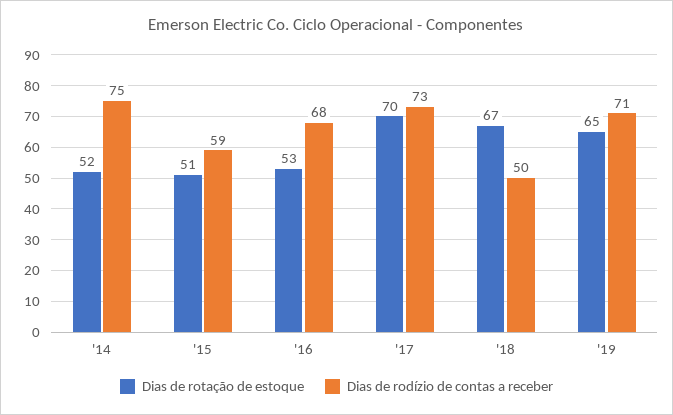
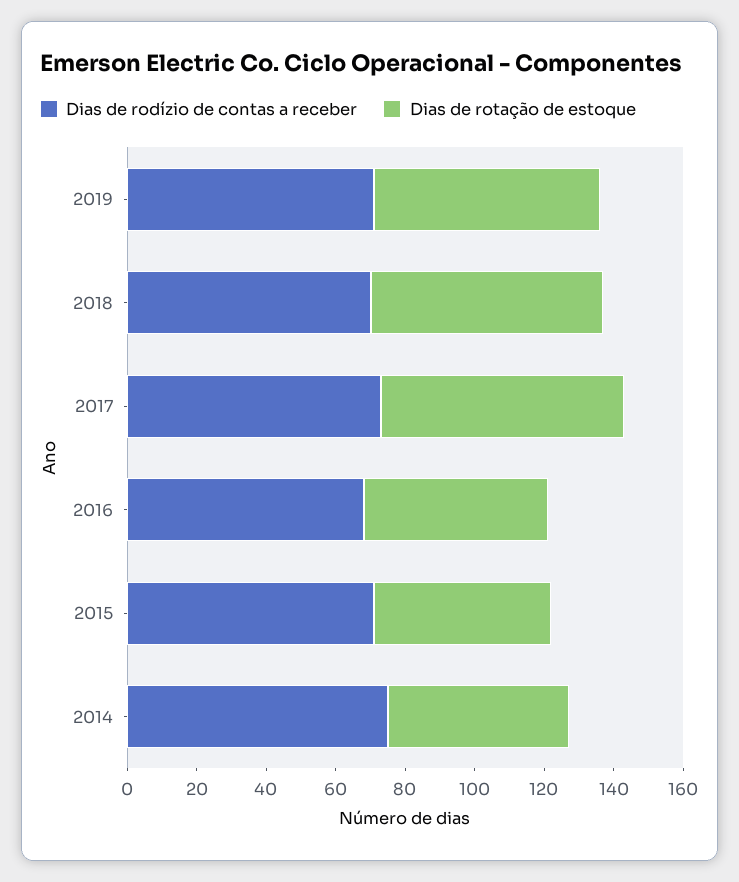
Dias de rodízio de contas a receber, '15: 59 -> 70
Dias de rodízio de contas a receber, '18: 50 -> 70

